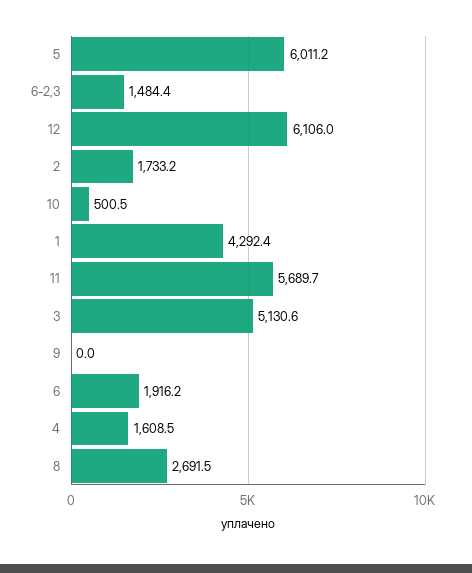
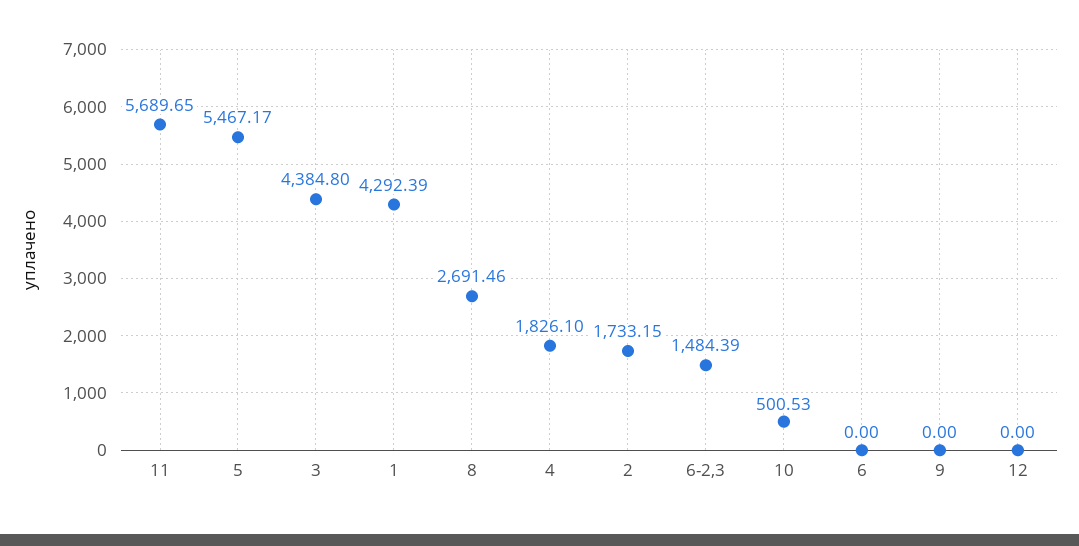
5: 6011.2 -> 5467.17
12: 6106 -> 0
3: 5130.6 -> 4384.8
6: 1916.2 -> 0
4: 1608.5 -> 1826.1

